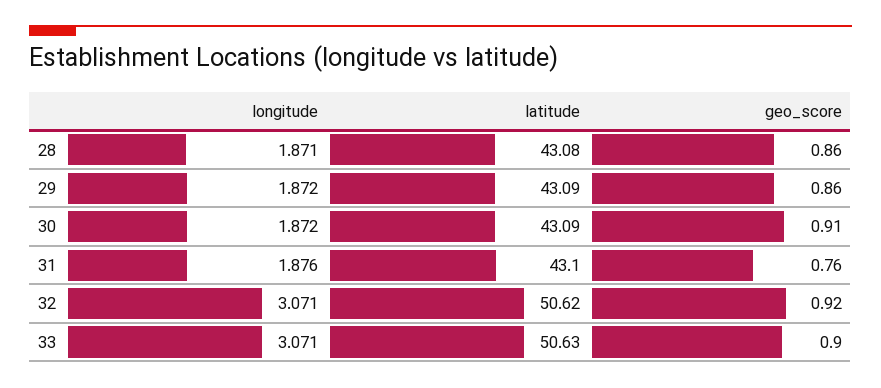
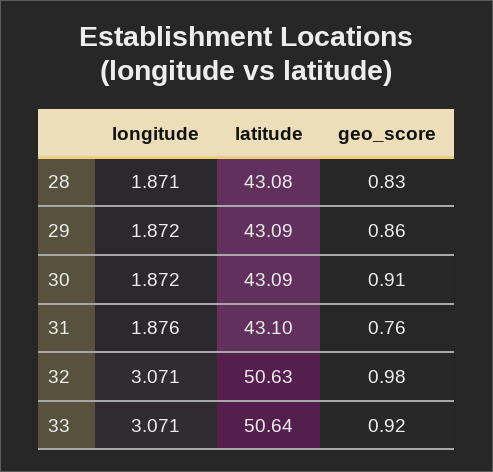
geo_score, 28: 0.86 -> 0.83
latitude, 32: 50.62 -> 50.63
geo_score, 32: 0.92 -> 0.98
latitude, 33: 50.63 -> 50.64
geo_score, 33: 0.9 -> 0.92

